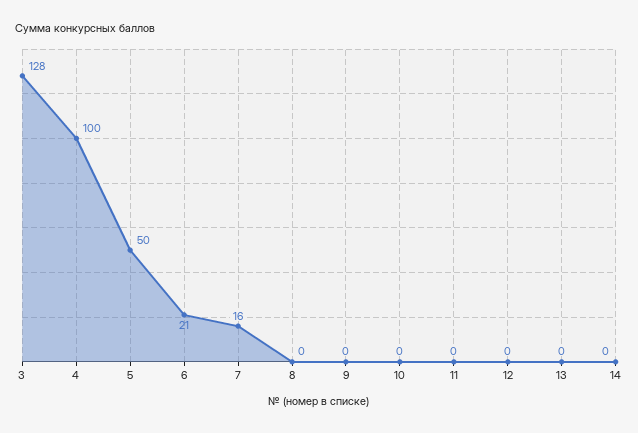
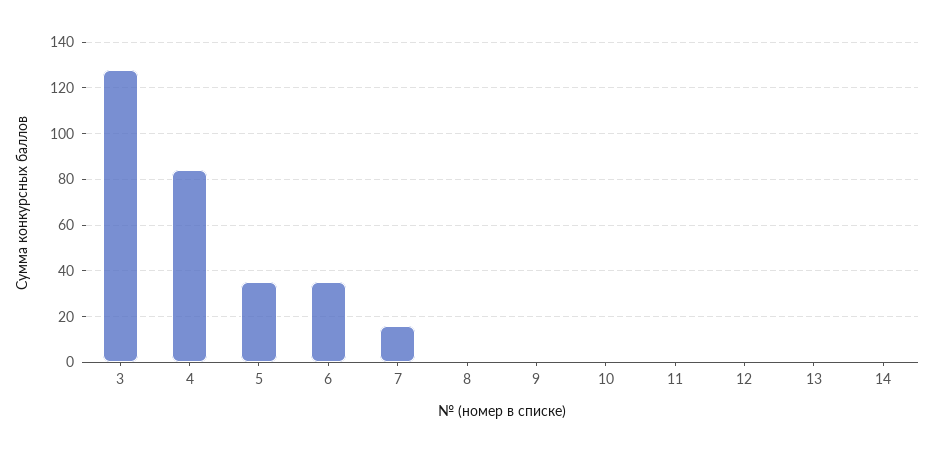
4: 100 -> 85
5: 50 -> 35
6: 21 -> 35

